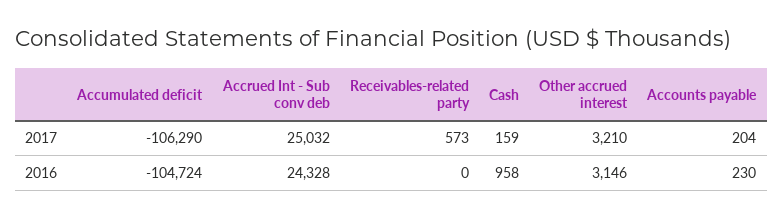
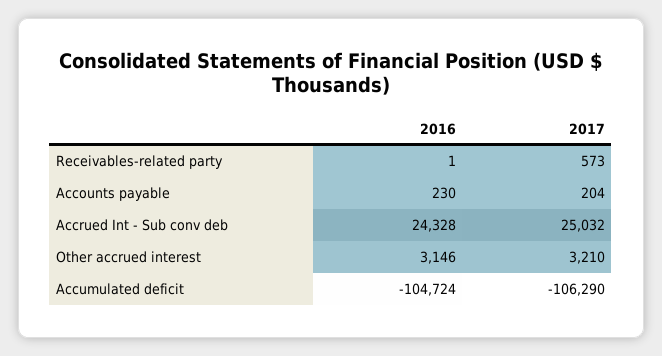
Cash, 2017: 159 -> none
Receivables-related party, 2016: 0 -> 1
Cash, 2016: 958 -> none

